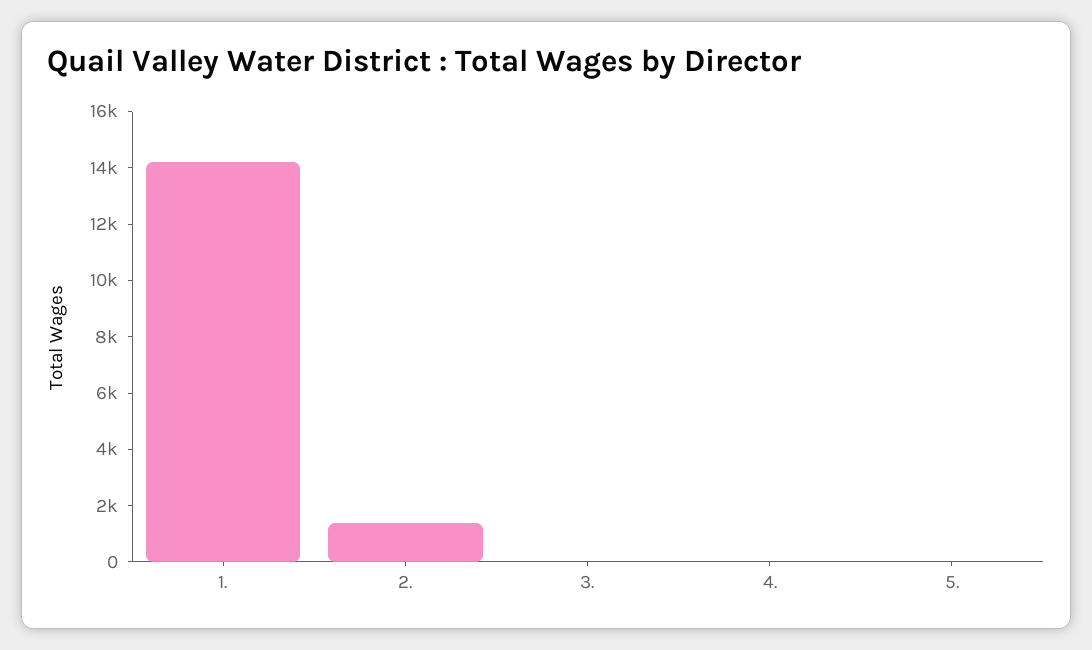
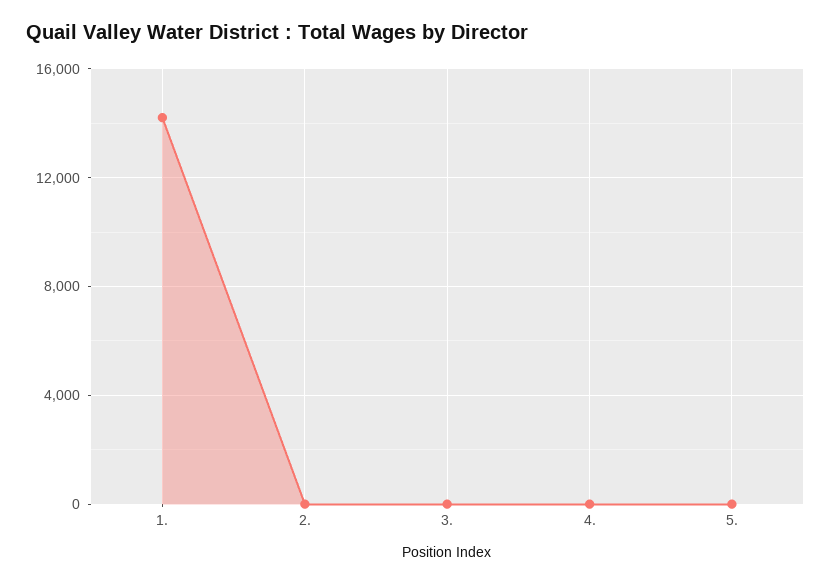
2.: 1500 -> 0

